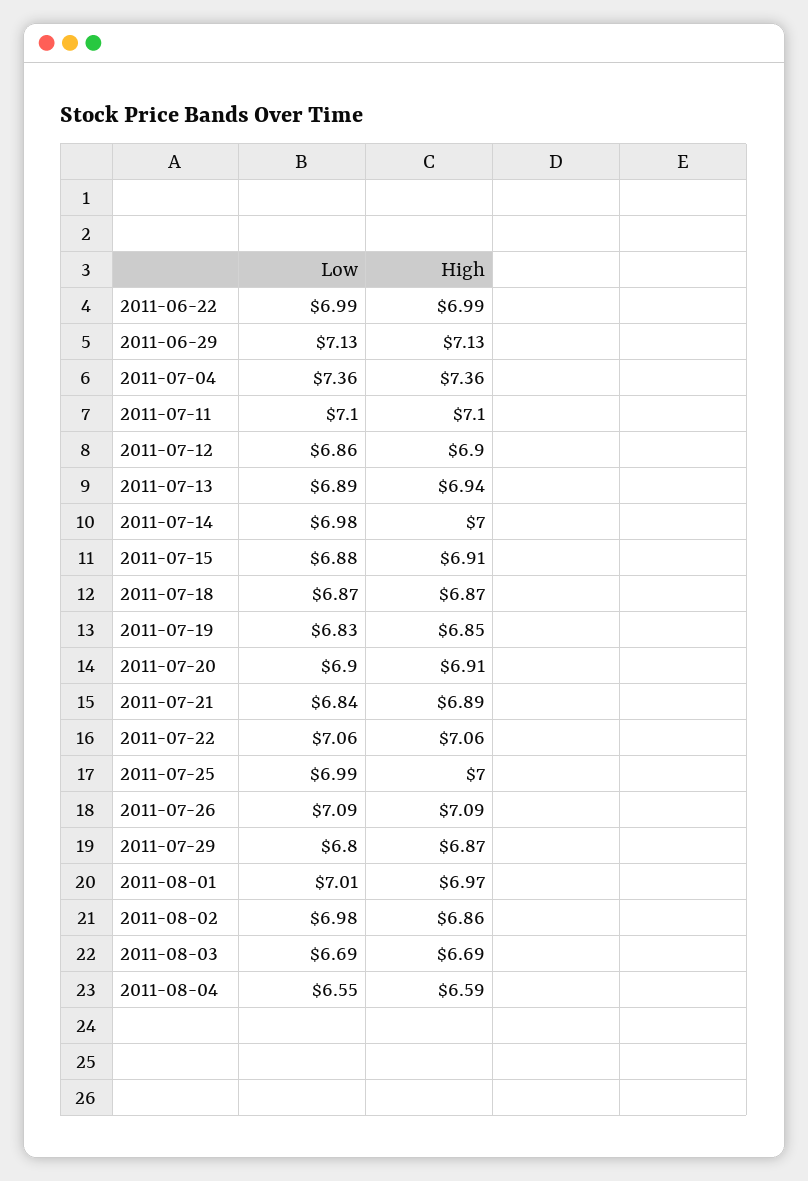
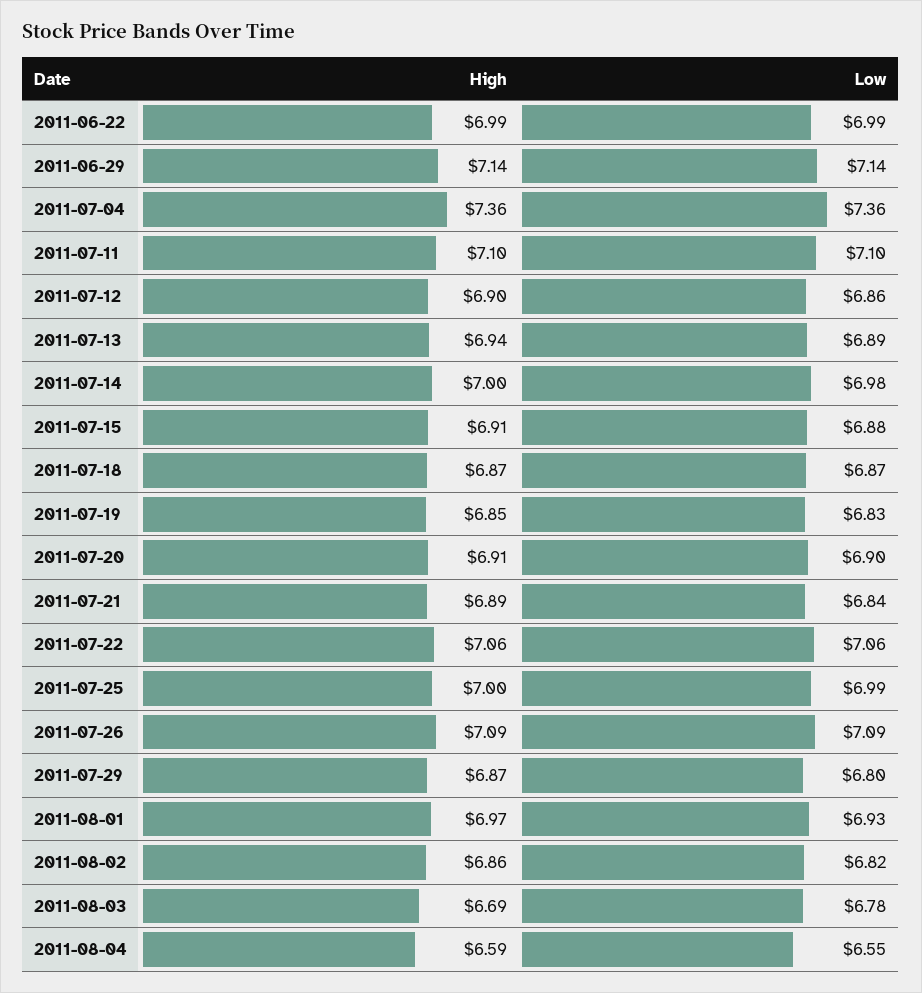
Low, 2011-06-29: 7.13 -> 7.14
High, 2011-06-29: 7.13 -> 7.14
Low, 2011-08-01: 7.01 -> 6.93
Low, 2011-08-02: 6.98 -> 6.82
Low, 2011-08-03: 6.69 -> 6.78

